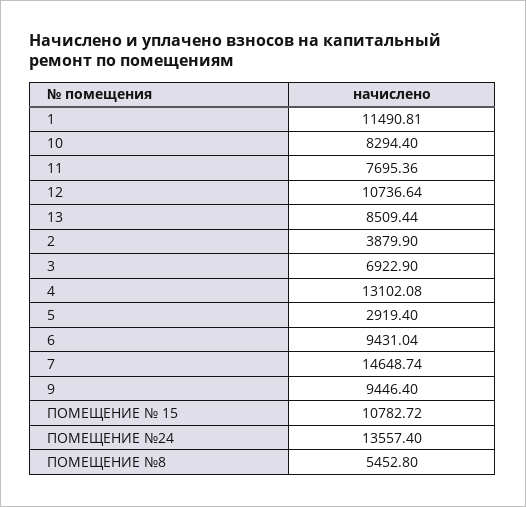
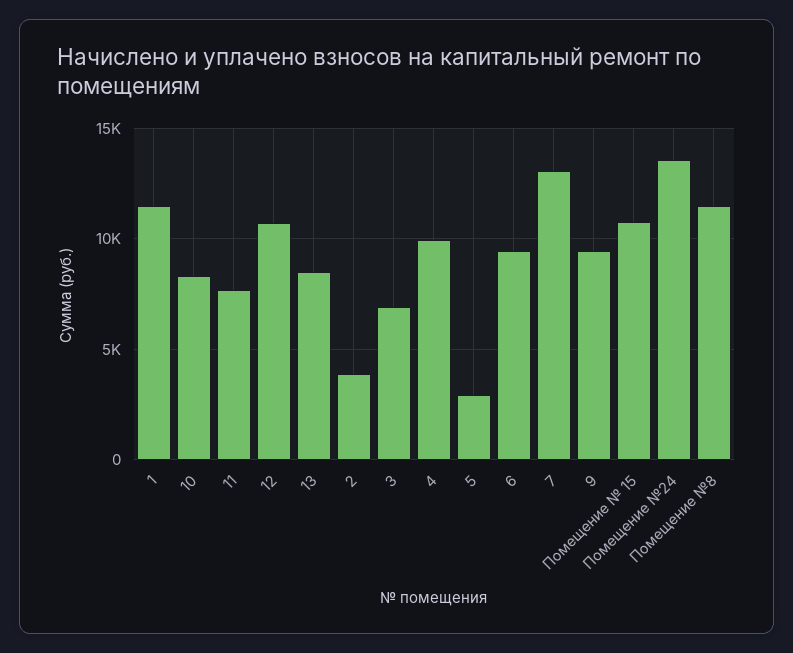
4: 13102.08 -> 10000
7: 14648.74 -> 13000
ПОМЕЩЕНИЕ №8: 5452.8 -> 11500

